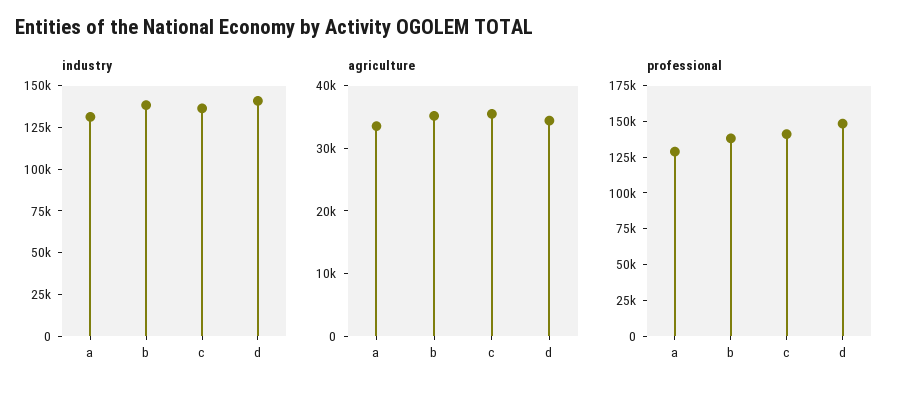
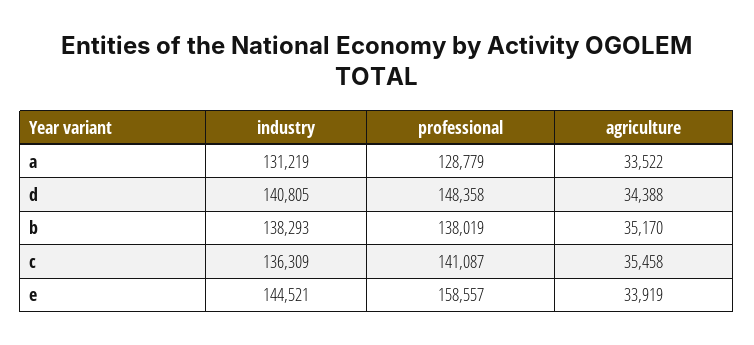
industry, e: none -> 144521
professional, e: none -> 158557
agriculture, e: none -> 33919

